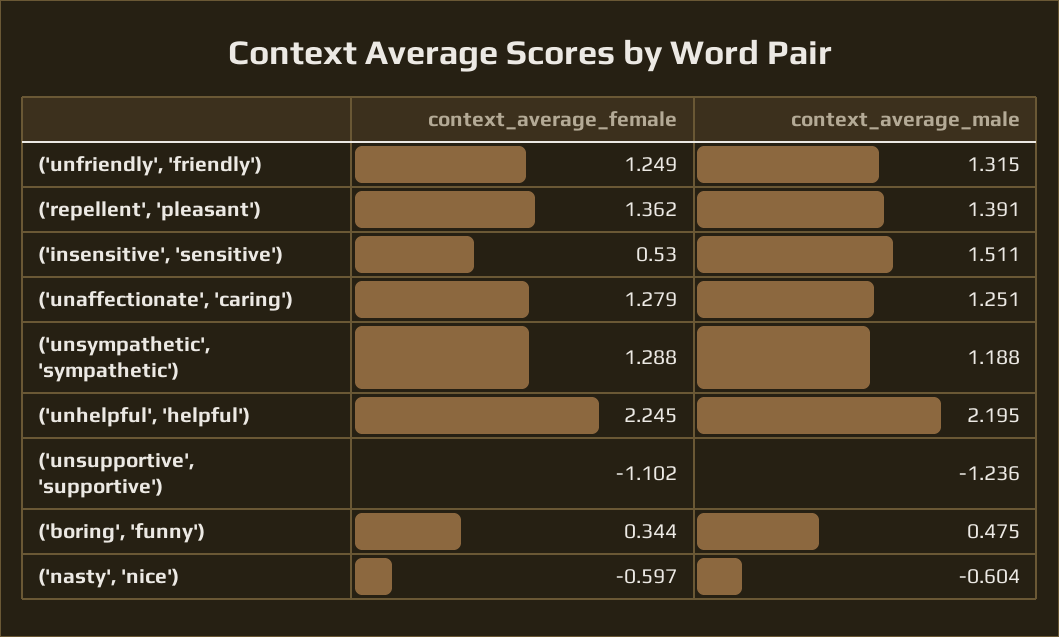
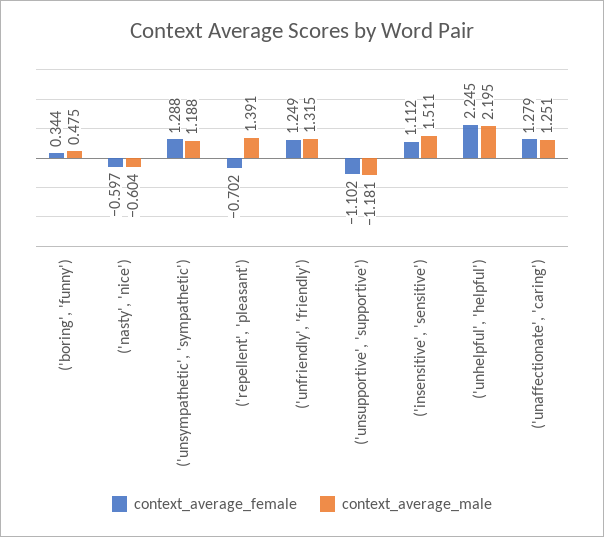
context_average_female, ('repellent', 'pleasant'): 1.362 -> -0.702
context_average_female, ('insensitive', 'sensitive'): 0.53 -> 1.112
context_average_male, ('unsupportive', 'supportive'): -1.236 -> -1.181

